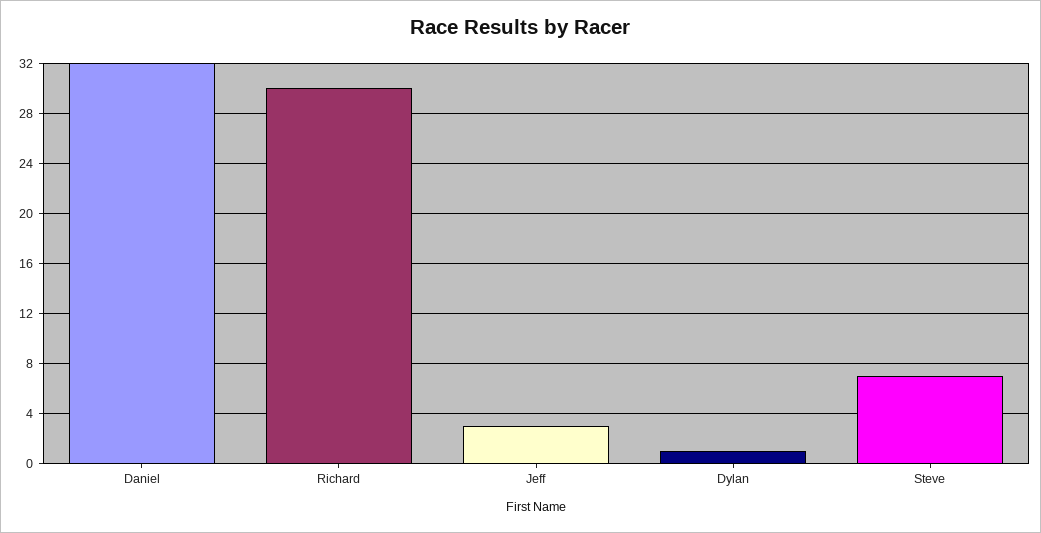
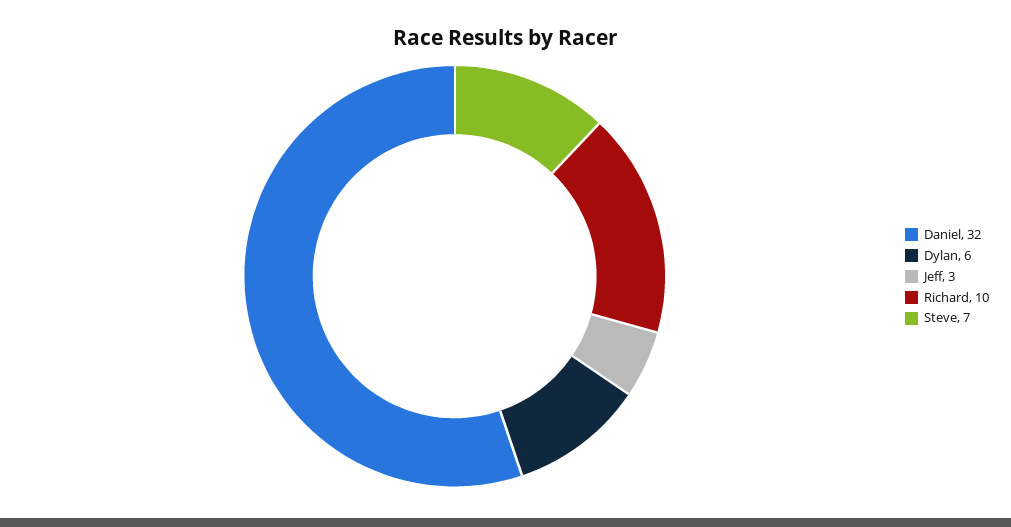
Richard: 30 -> 10
Dylan: 1 -> 6

